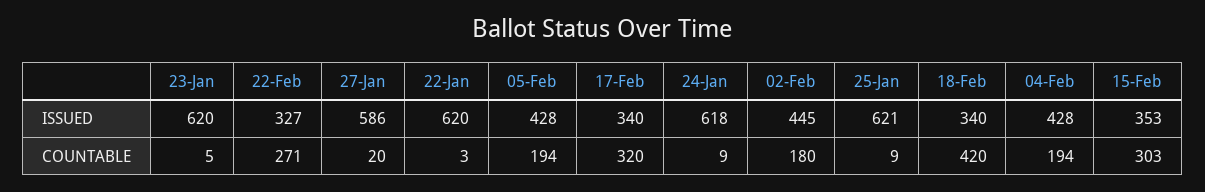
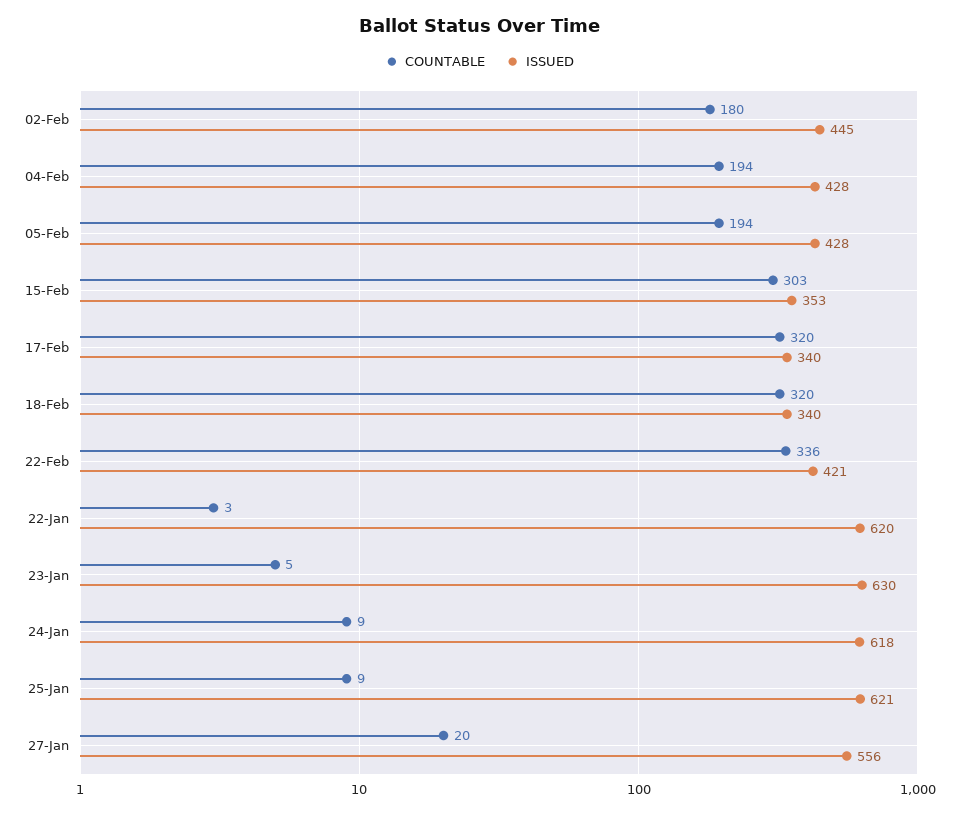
ISSUED, 23-Jan: 620 -> 630
ISSUED, 22-Feb: 327 -> 421
ISSUED, 27-Jan: 586 -> 556
COUNTABLE, 22-Feb: 271 -> 336
COUNTABLE, 18-Feb: 420 -> 320

